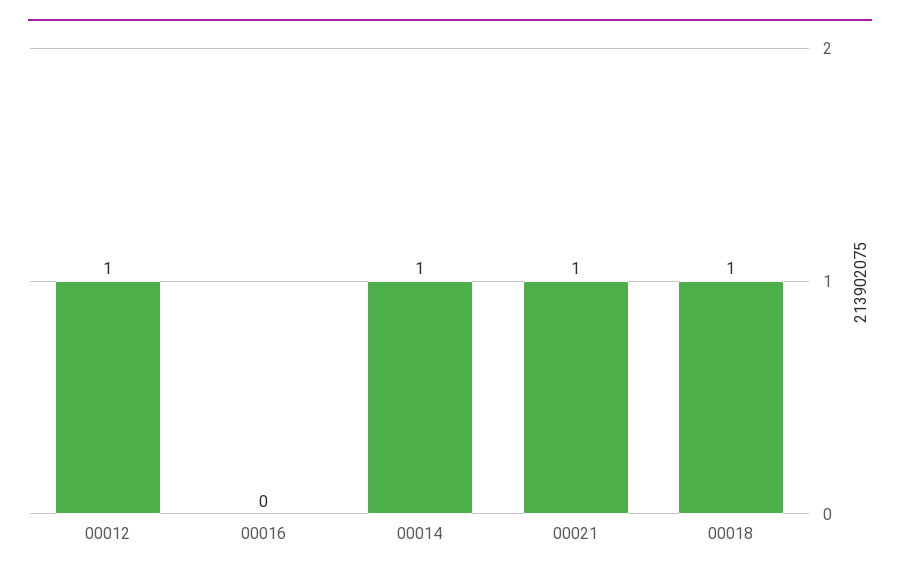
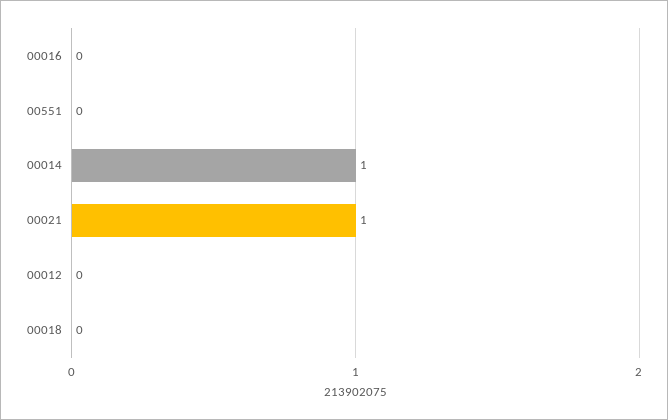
00012: 1 -> 0
00018: 1 -> 0
00551: none -> 0

